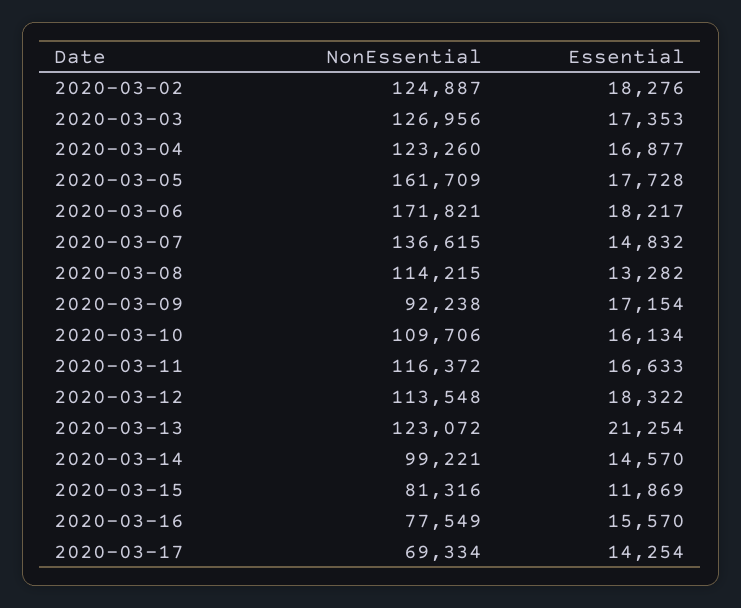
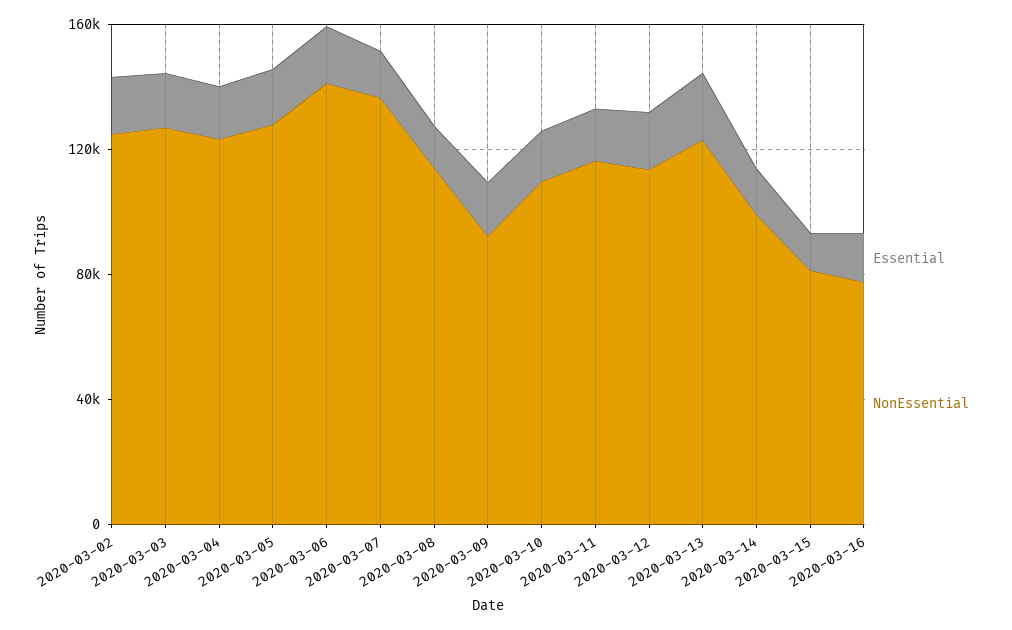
NonEssential, 2020-03-05: 161709 -> 130000
NonEssential, 2020-03-06: 171821 -> 140000
NonEssential, 2020-03-17: 69334 -> none
Essential, 2020-03-17: 14254 -> none

